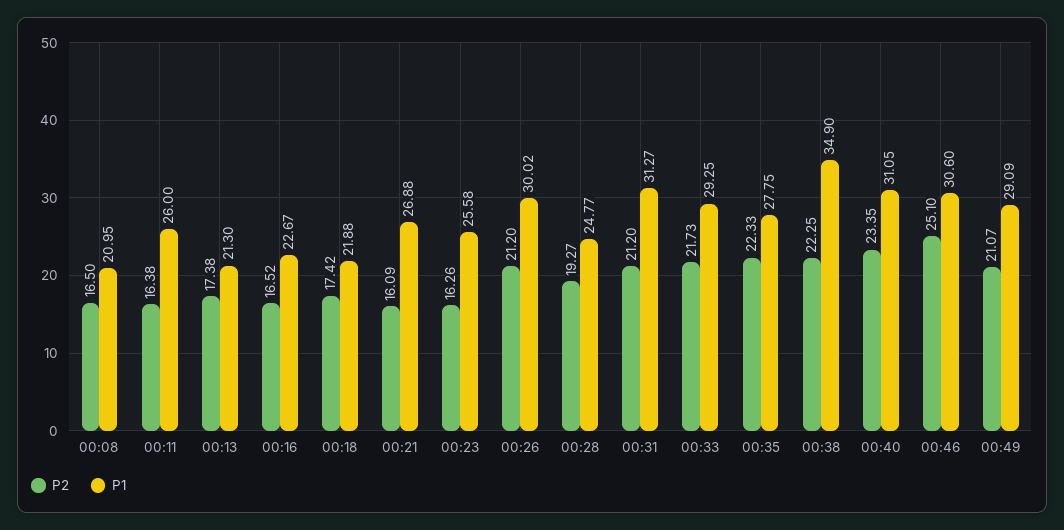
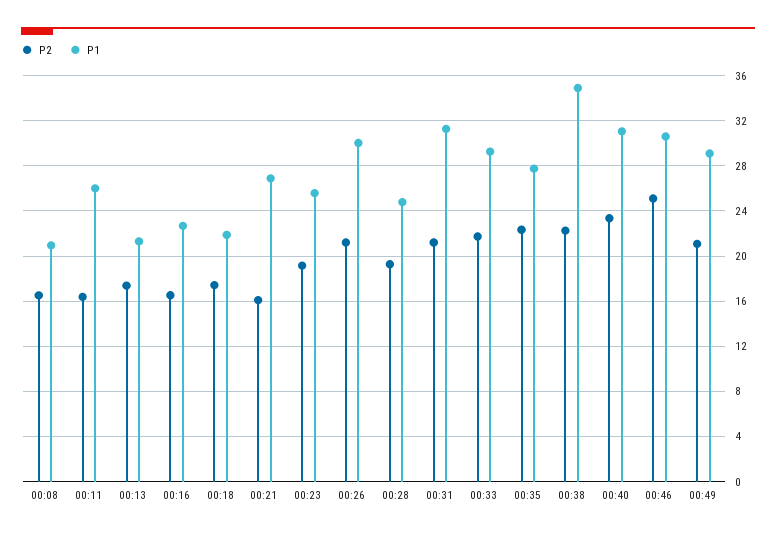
P2, 00:23: 16.26 -> 19

